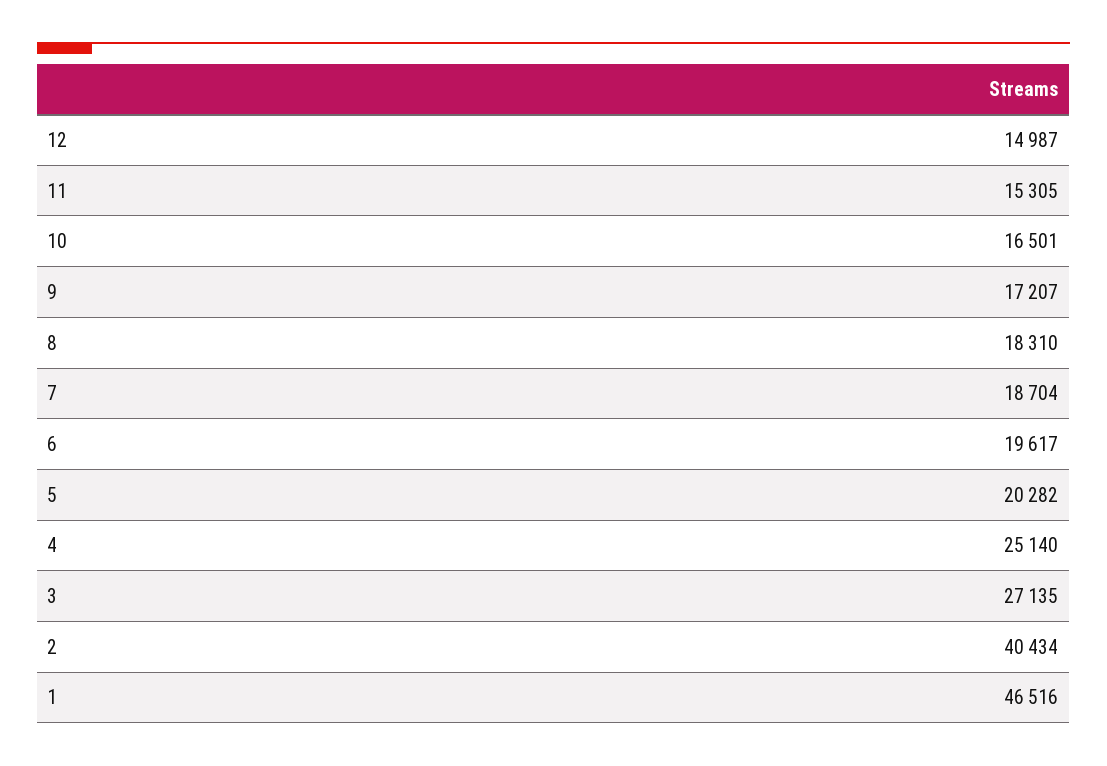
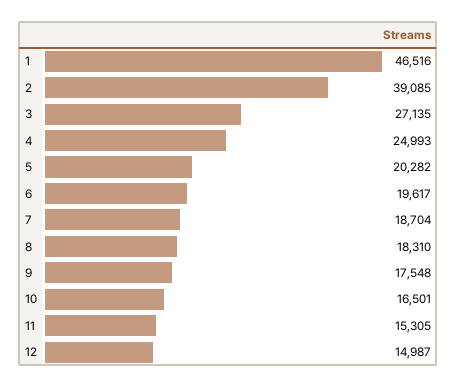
9: 17207 -> 17548
4: 25140 -> 24993
2: 40434 -> 39085

